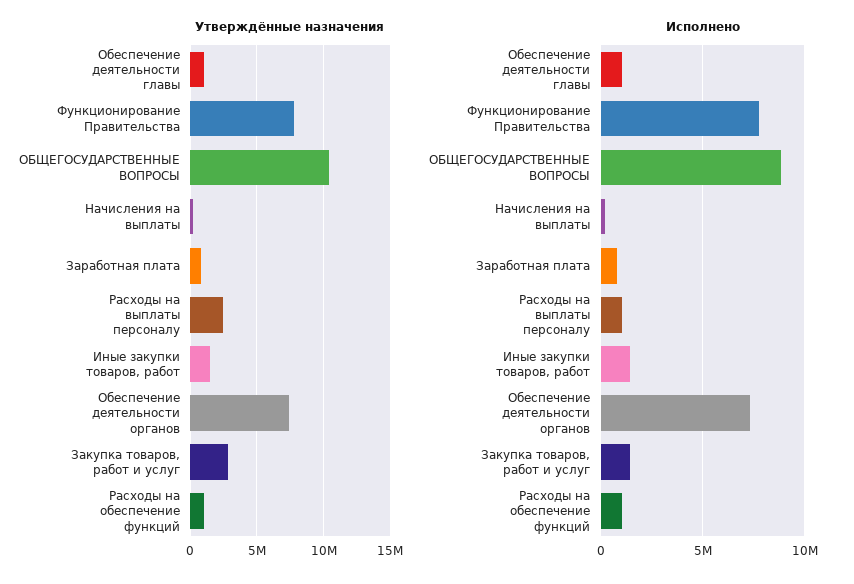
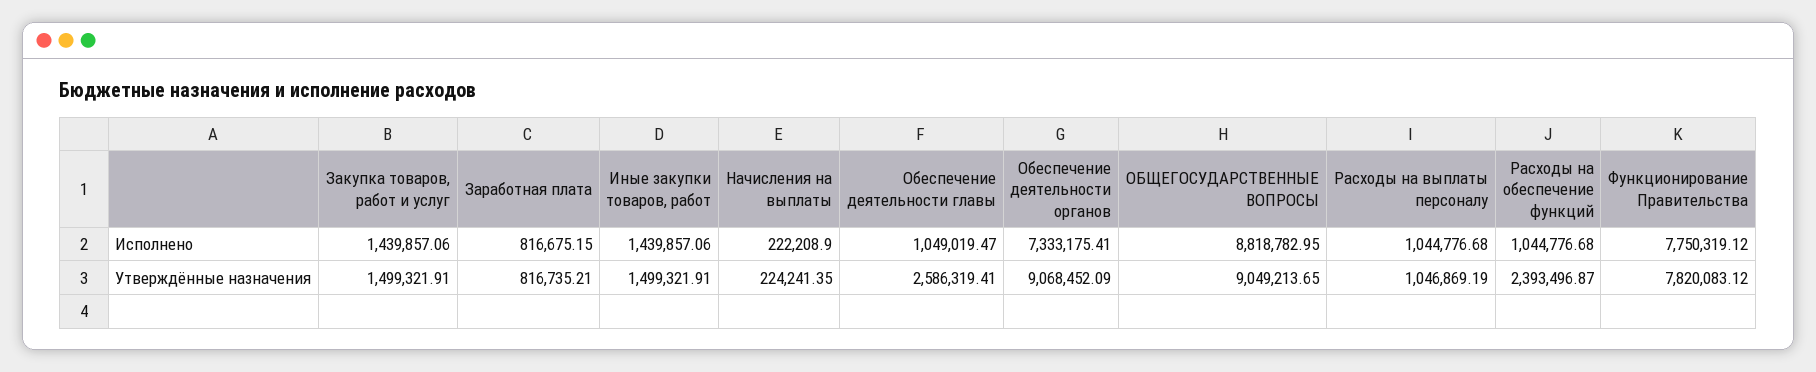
Утверждённые назначения, Обеспечение деятельности главы: 1000000 -> 2586319.41
Утверждённые назначения, ОБЩЕГОСУДАРСТВЕННЫЕ ВОПРОСЫ: 10500000 -> 9049213.65
Утверждённые назначения, Расходы на выплаты персоналу: 2500000 -> 1046869.19
Утверждённые назначения, Обеспечение деятельности органов: 7500000 -> 9068452.09
Утверждённые назначения, Закупка товаров, работ и услуг: 3000000 -> 1499321.91
Утверждённые назначения, Расходы на обеспечение функций: 1000000 -> 2393496.87

